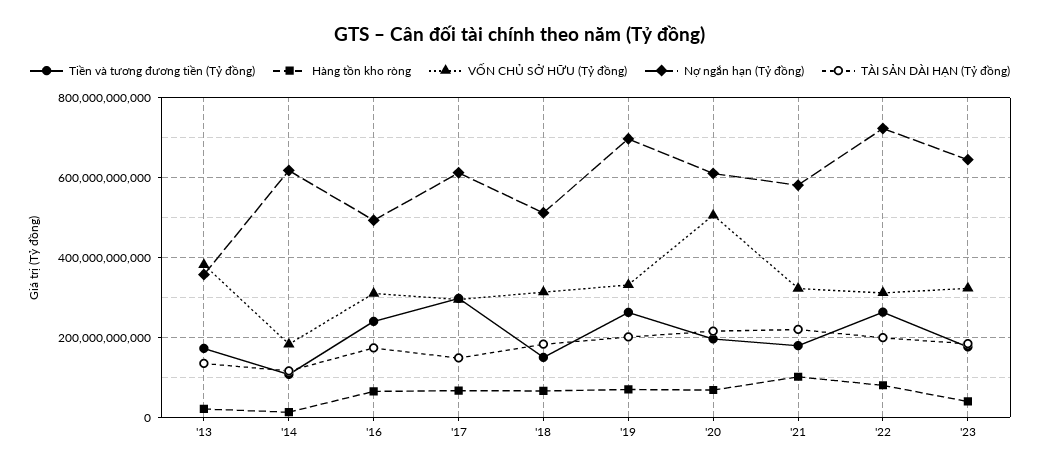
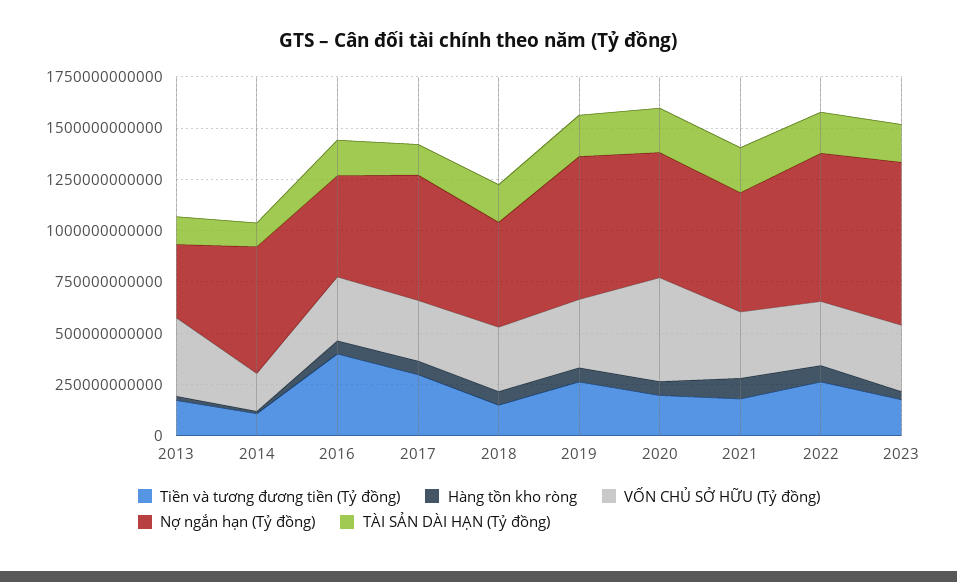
Tiền và tương đương tiền (Tỷ đồng), '16: 240000000000 -> 400000000000
Nợ ngắn hạn (Tỷ đồng), '23: 640000000000 -> 800000000000

